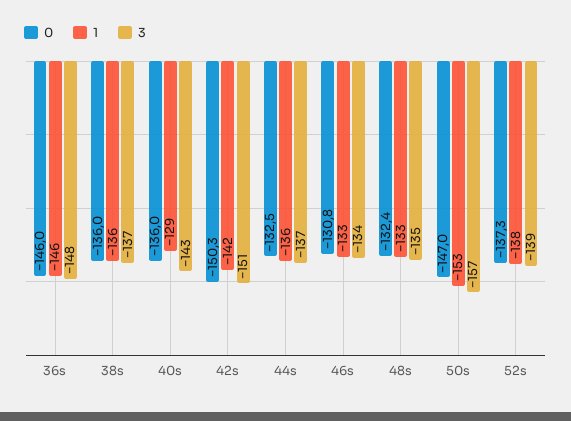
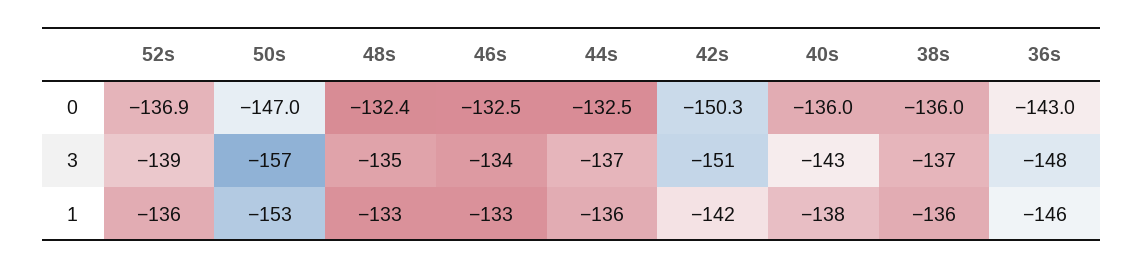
0, 36s: -146 -> -143
1, 40s: -129 -> -138
0, 46s: -130.8 -> -132.5
0, 52s: -137.3 -> -136.9
1, 52s: -138 -> -136

